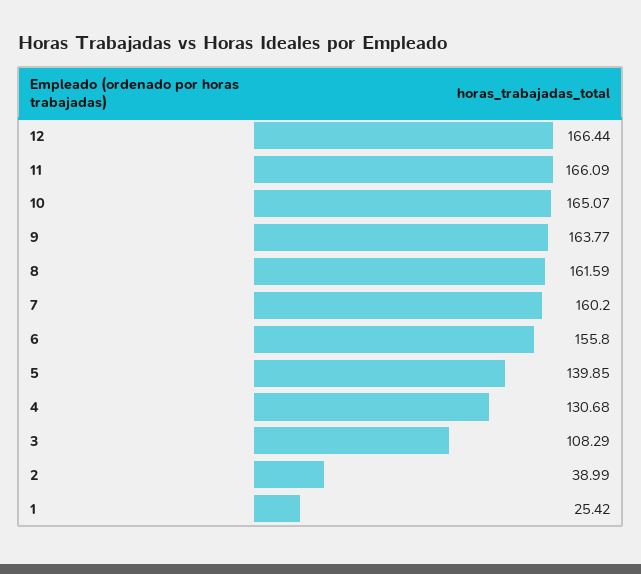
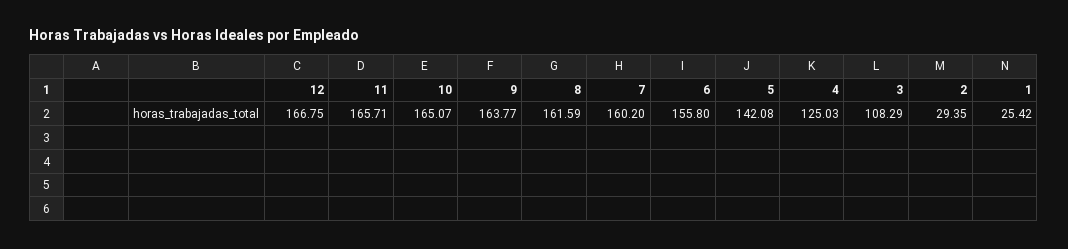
12: 166.44 -> 166.75
11: 166.09 -> 165.71
5: 139.85 -> 142.08
4: 130.68 -> 125.03
2: 38.99 -> 29.35

